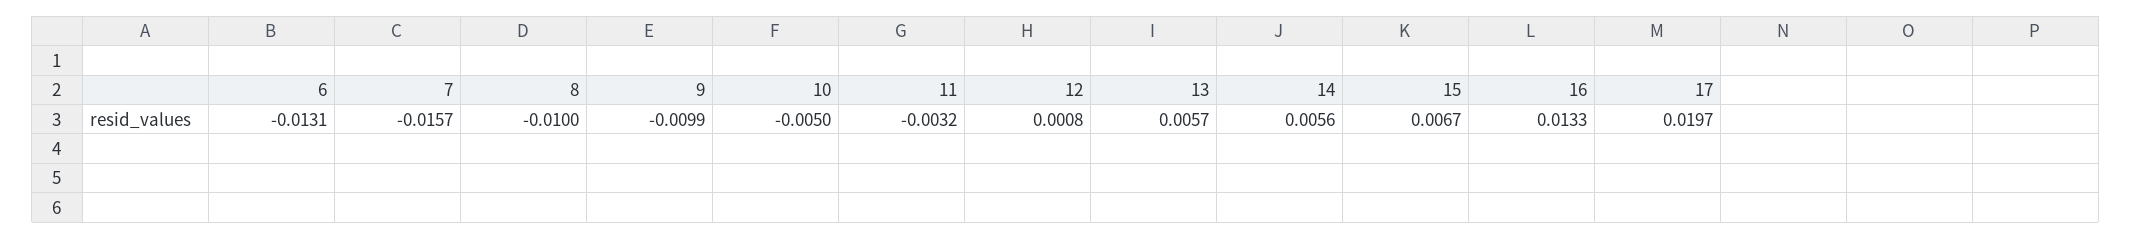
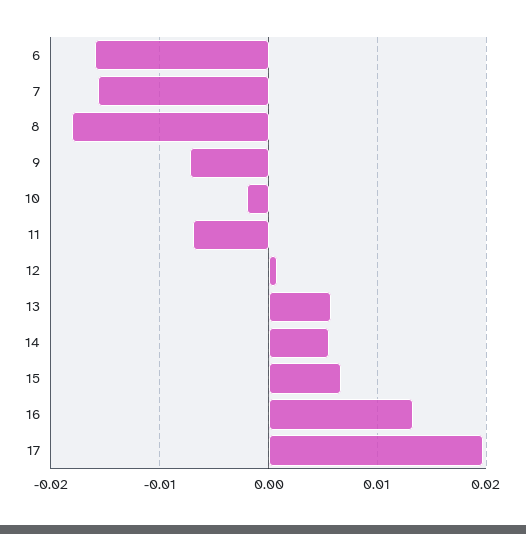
6: -0.0131 -> -0.016
8: -0.01 -> -0.018
9: -0.0099 -> -0.007
10: -0.005 -> -0.002
11: -0.0032 -> -0.007

